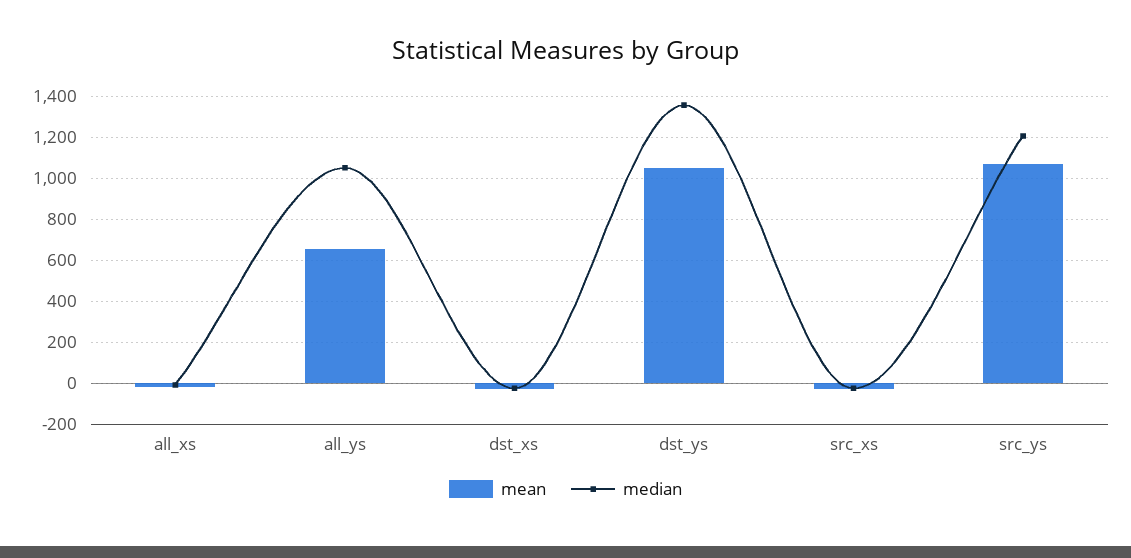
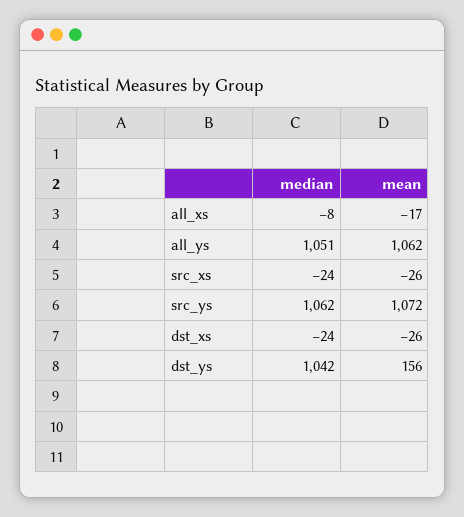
mean, all_ys: 650 -> 1062
mean, dst_ys: 1050 -> 156
median, dst_ys: 1350 -> 1042
median, src_ys: 1200 -> 1062

